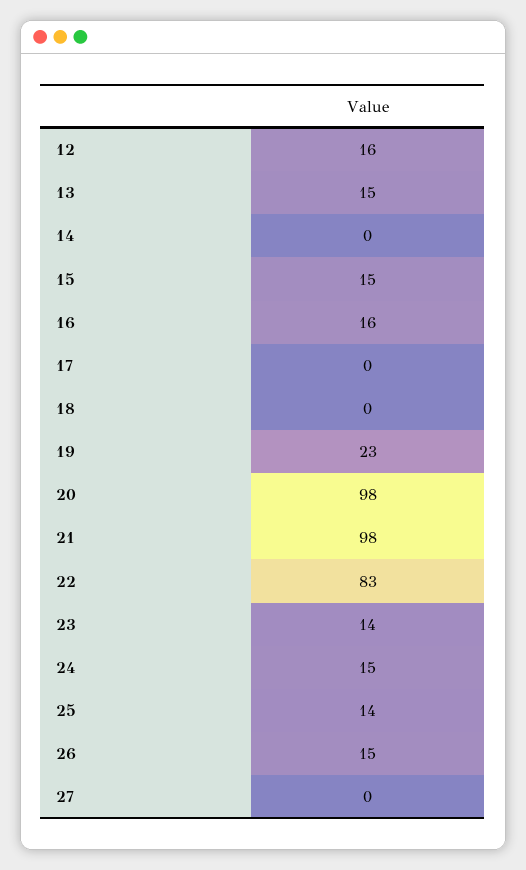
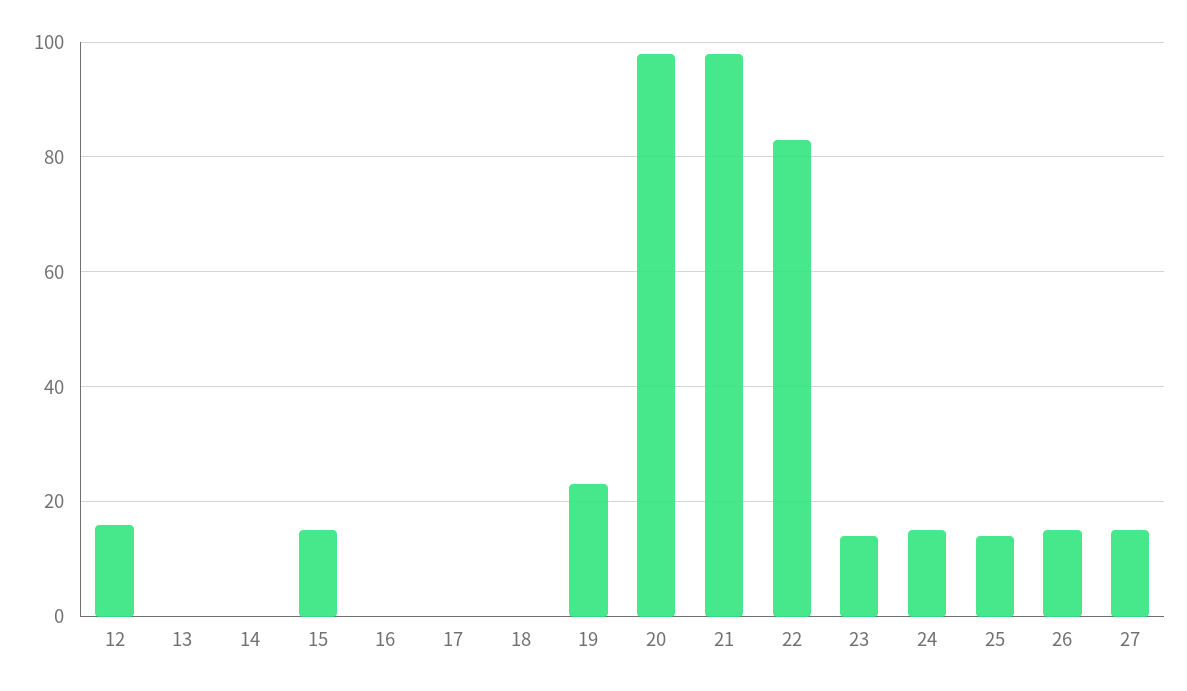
13: 15 -> 0
16: 16 -> 0
27: 0 -> 15

